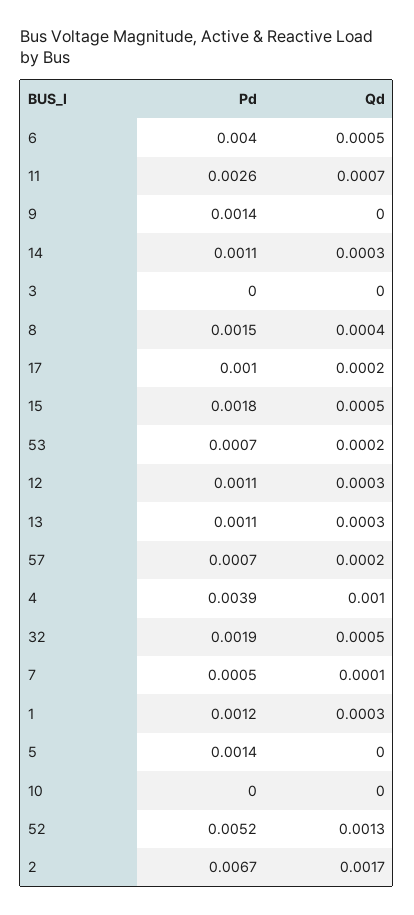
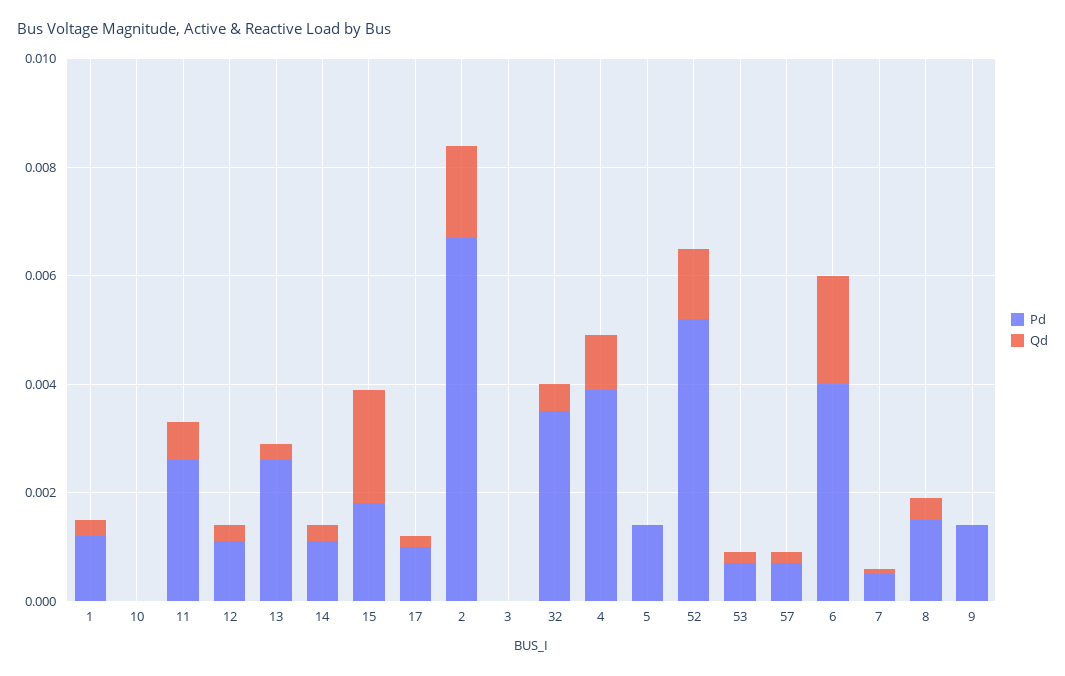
Qd, 6: 0.0005 -> 0.002
Qd, 15: 0.0005 -> 0.002
Pd, 13: 0.0011 -> 0.0025
Pd, 32: 0.0019 -> 0.0035

